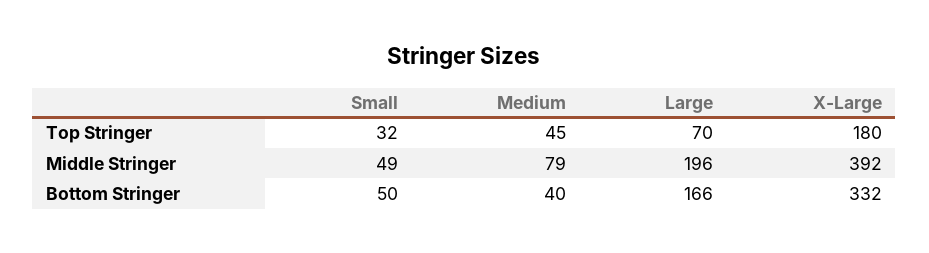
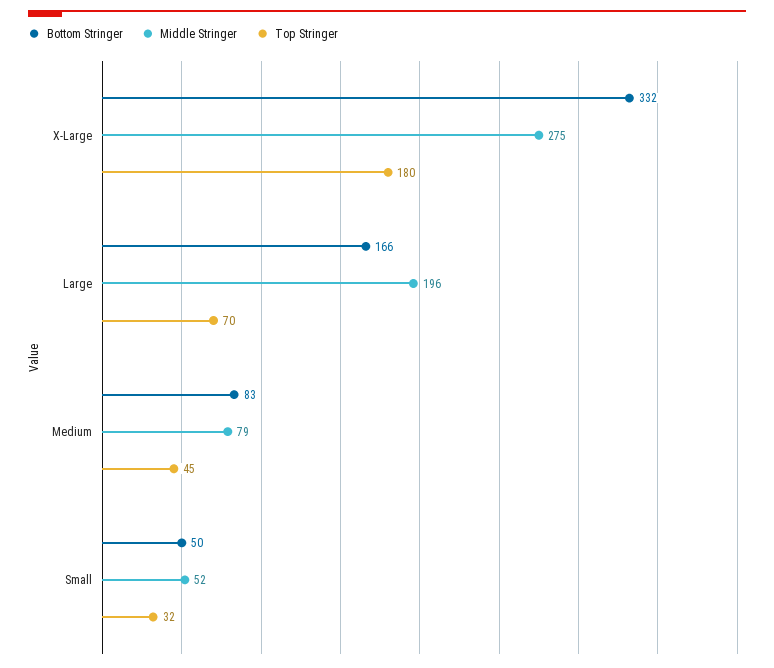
Middle Stringer, Small: 49 -> 52
Middle Stringer, X-Large: 392 -> 275
Bottom Stringer, Medium: 40 -> 83

